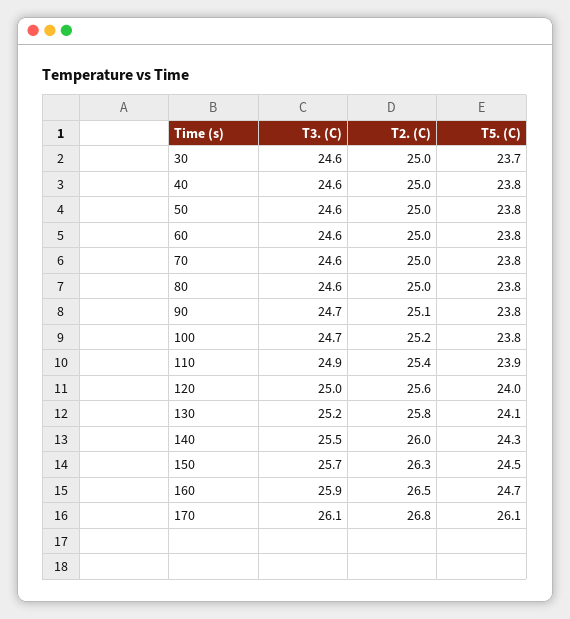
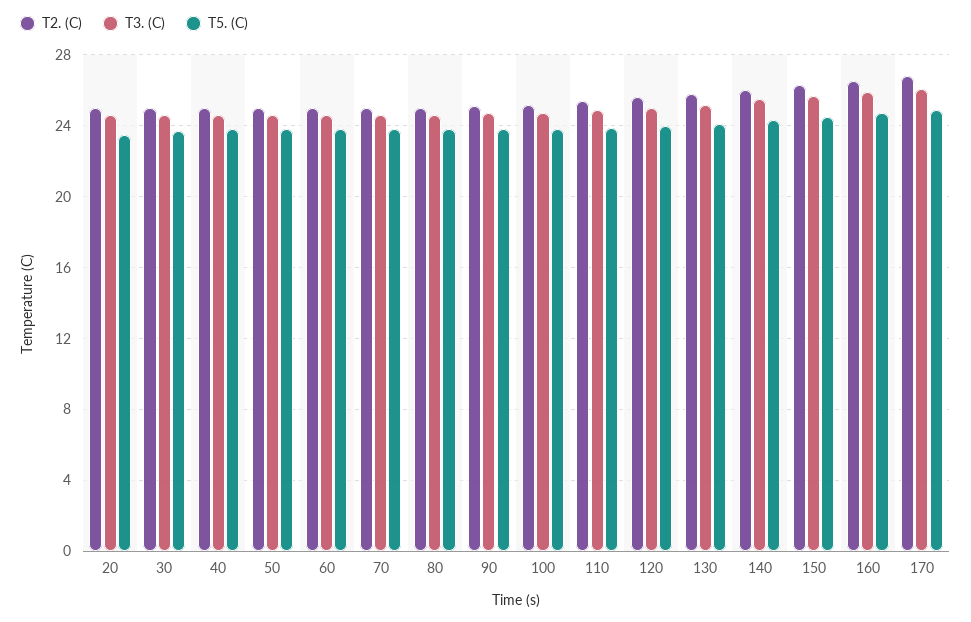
T5. (C), 170: 26.1 -> 25
T2. (C), 20: none -> 25
T3. (C), 20: none -> 24.5
T5. (C), 20: none -> 23.5

